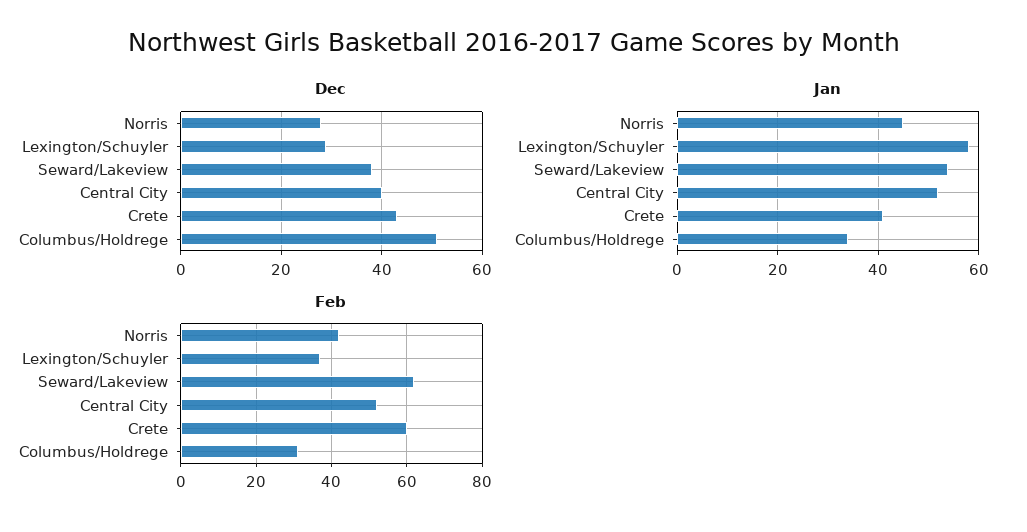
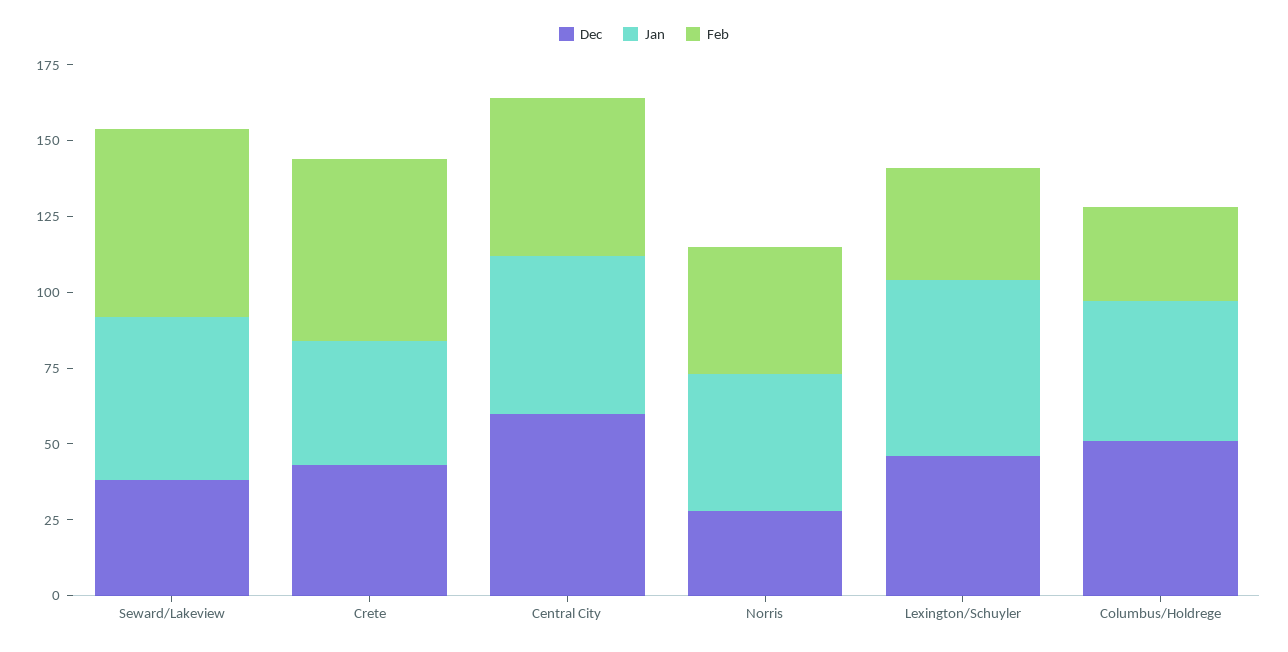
Dec, Lexington/Schuyler: 30 -> 45
Dec, Central City: 40 -> 60
Jan, Columbus/Holdrege: 35 -> 45

